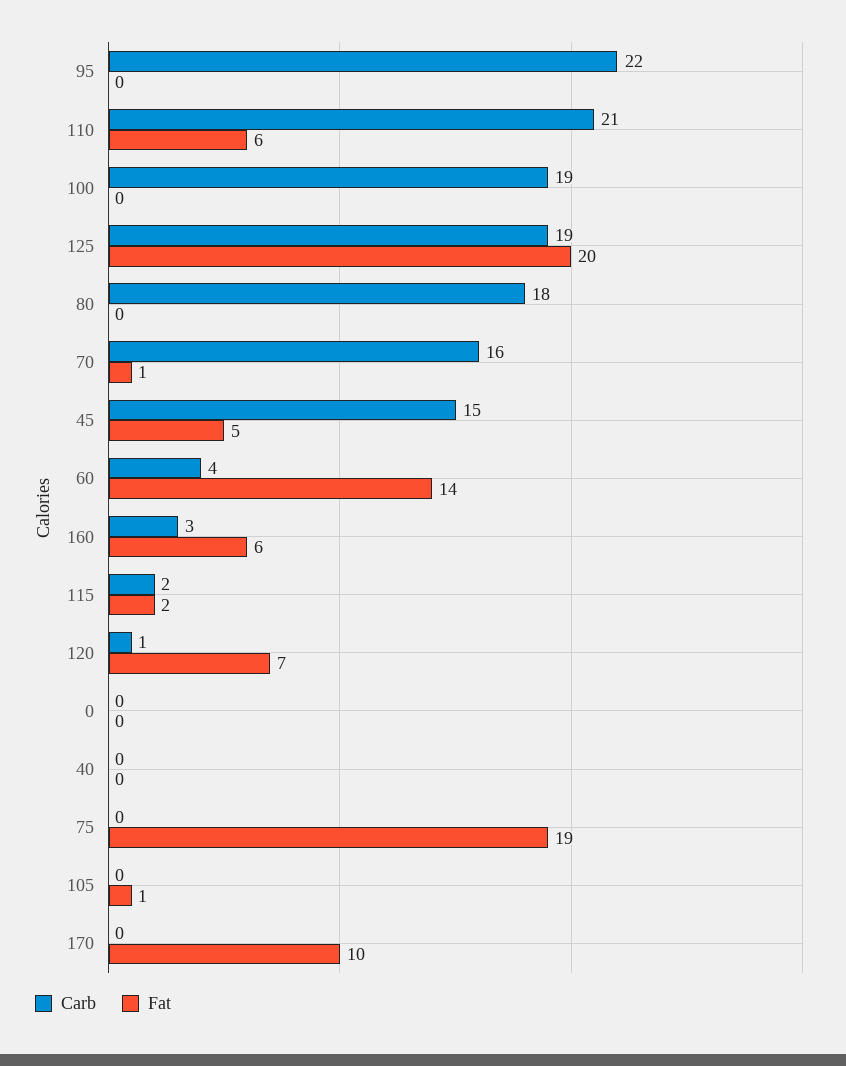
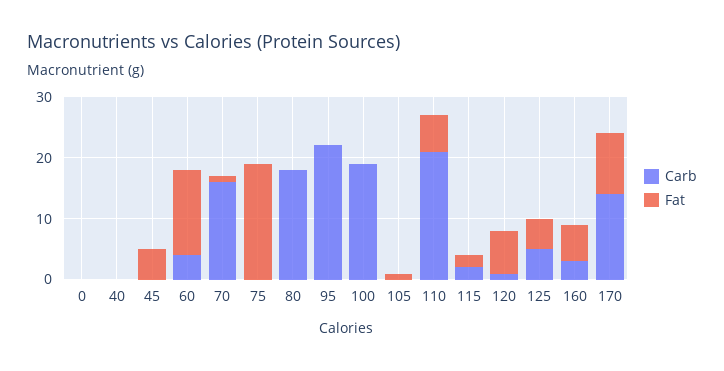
Carb, 125: 19 -> 5
Fat, 125: 20 -> 5
Carb, 45: 15 -> 0
Carb, 170: 0 -> 15

